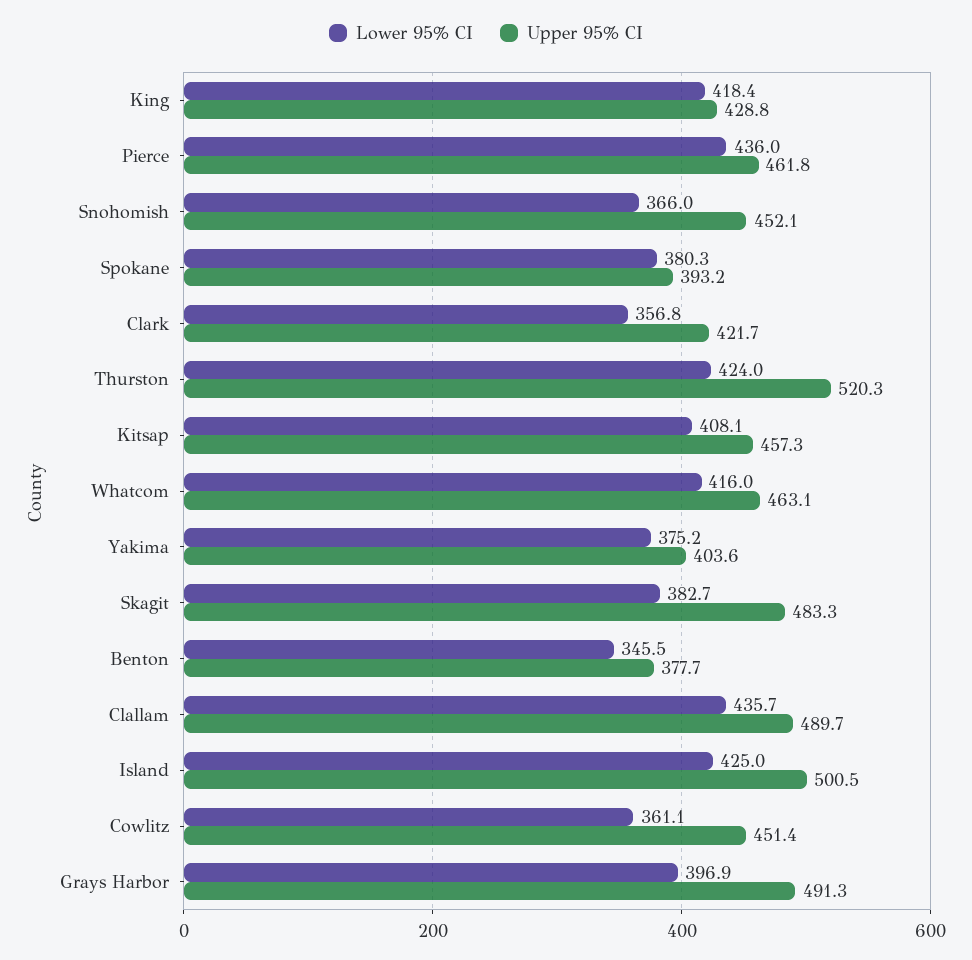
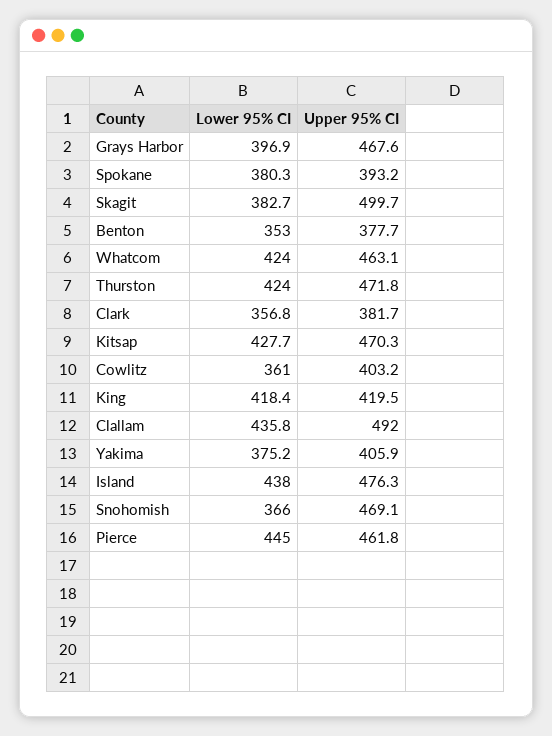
Upper 95% CI, King: 428.8 -> 419.5
Lower 95% CI, Pierce: 436 -> 445
Upper 95% CI, Snohomish: 452.1 -> 469.1
Upper 95% CI, Clark: 421.7 -> 381.7
Upper 95% CI, Thurston: 520.3 -> 471.8
Lower 95% CI, Kitsap: 408.1 -> 427.7
Upper 95% CI, Kitsap: 457.3 -> 470.3
Lower 95% CI, Whatcom: 416 -> 424
Upper 95% CI, Yakima: 403.6 -> 405.9
Upper 95% CI, Skagit: 483.3 -> 499.7
Lower 95% CI, Benton: 345.5 -> 353
Lower 95% CI, Clallam: 435.7 -> 435.8
Upper 95% CI, Clallam: 489.7 -> 492
Lower 95% CI, Island: 425 -> 438
Upper 95% CI, Island: 500.5 -> 476.3
Lower 95% CI, Cowlitz: 361.1 -> 361
Upper 95% CI, Cowlitz: 451.4 -> 403.2
Upper 95% CI, Grays Harbor: 491.3 -> 467.6

